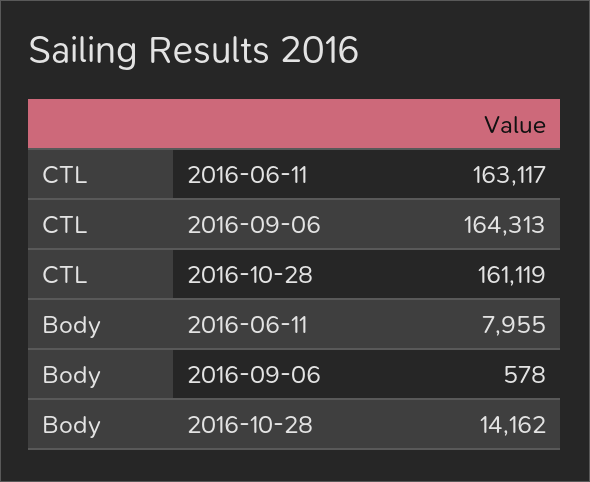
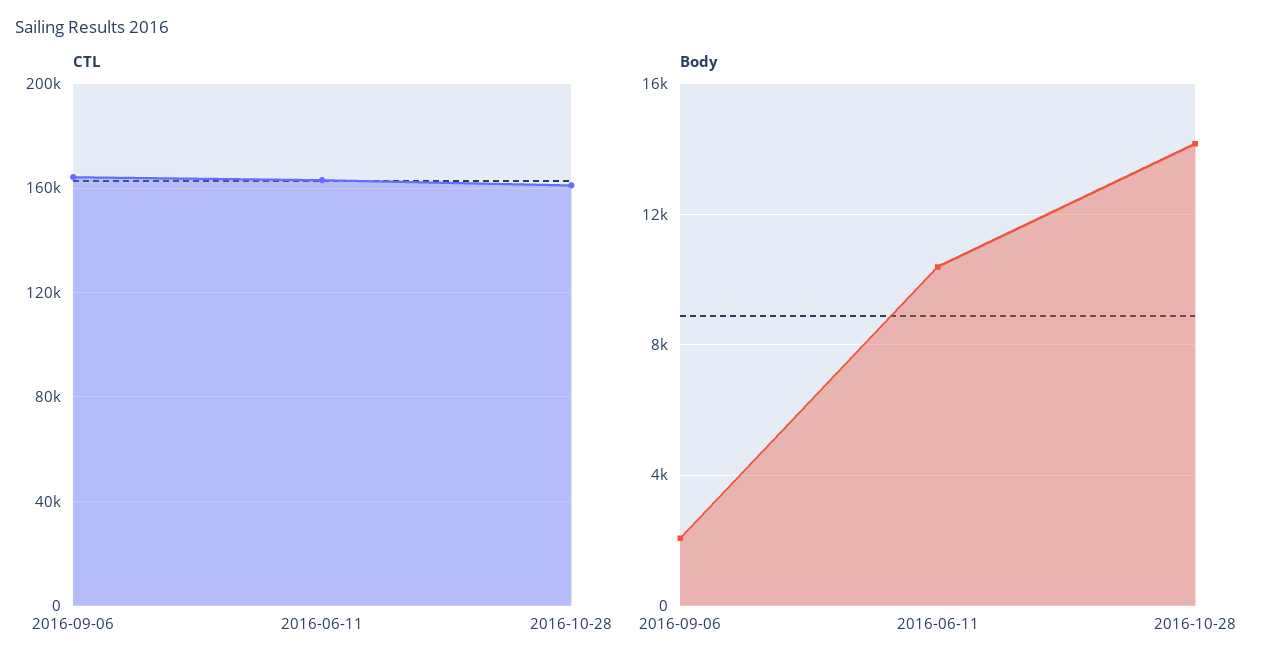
Body, 2016-06-11: 7955 -> 10500
Body, 2016-09-06: 578 -> 2000

